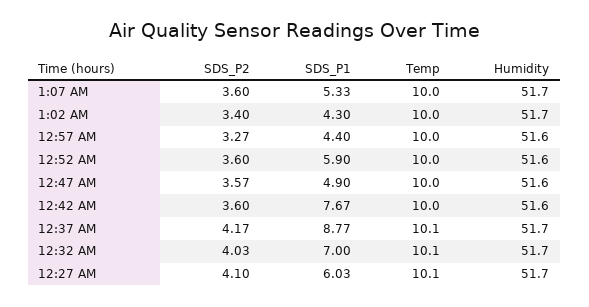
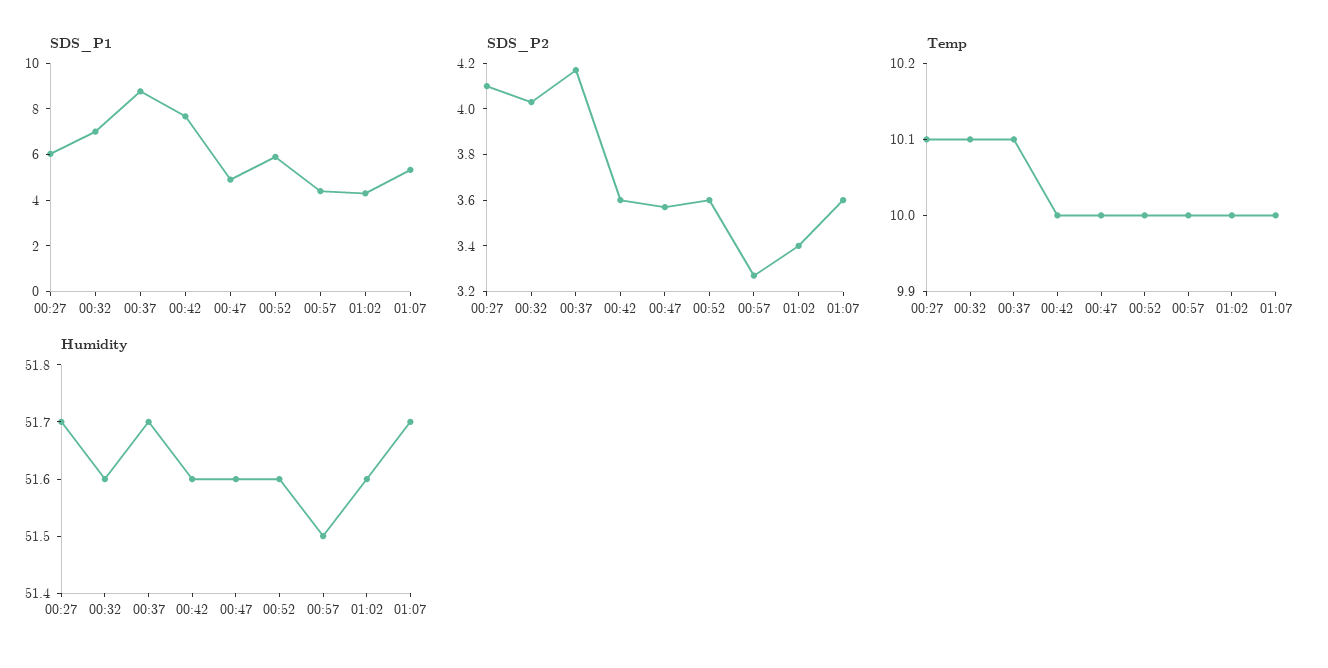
Humidity, 1:02 AM: 51.7 -> 51.6
Humidity, 12:57 AM: 51.6 -> 51.5
Humidity, 12:32 AM: 51.7 -> 51.6

